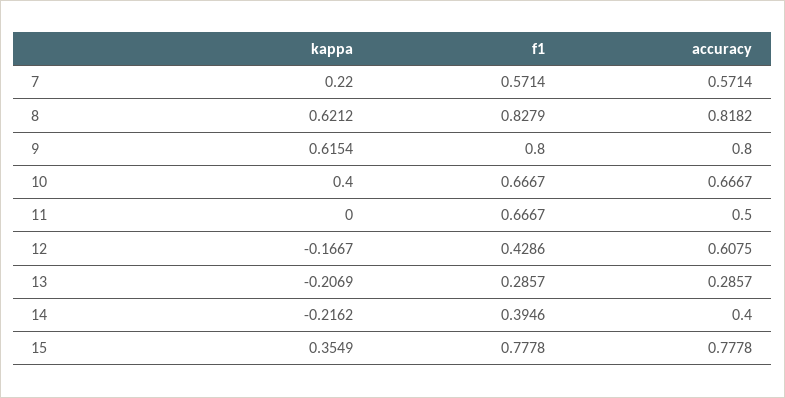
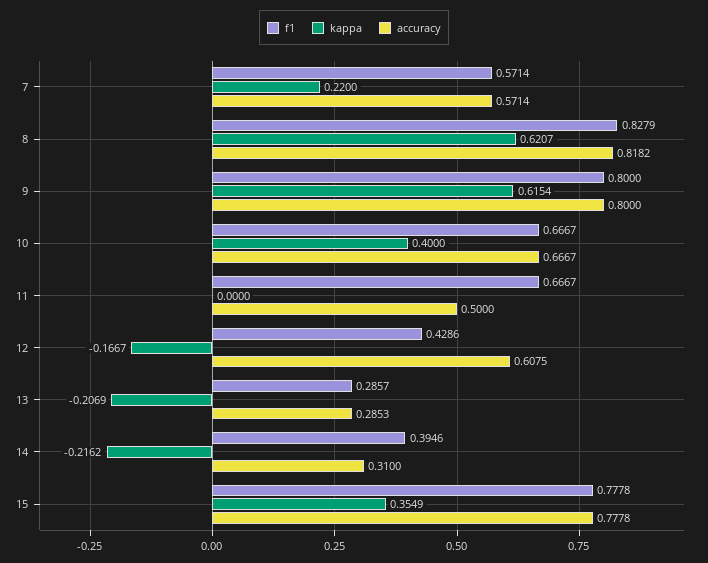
kappa, 8: 0.6212 -> 0.6207
accuracy, 13: 0.2857 -> 0.2853
accuracy, 14: 0.4 -> 0.31

